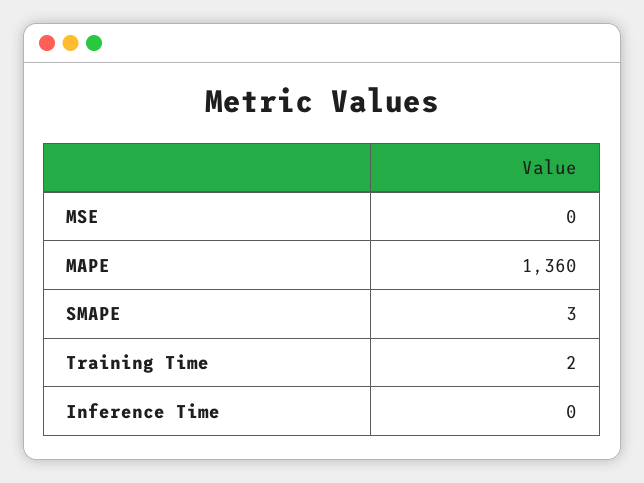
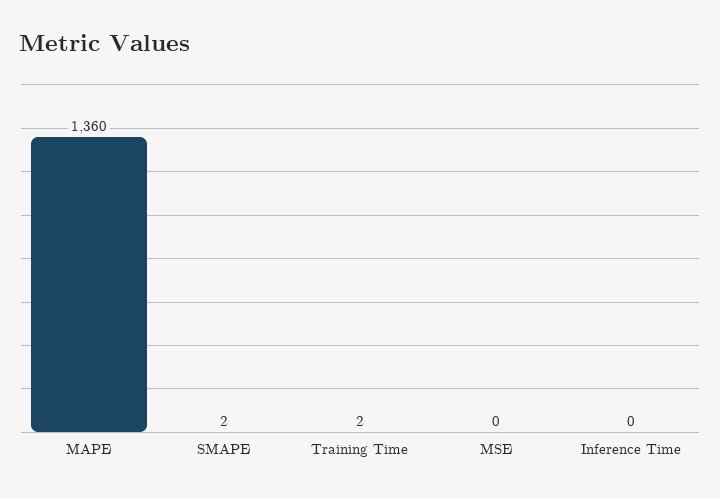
SMAPE: 3 -> 2

